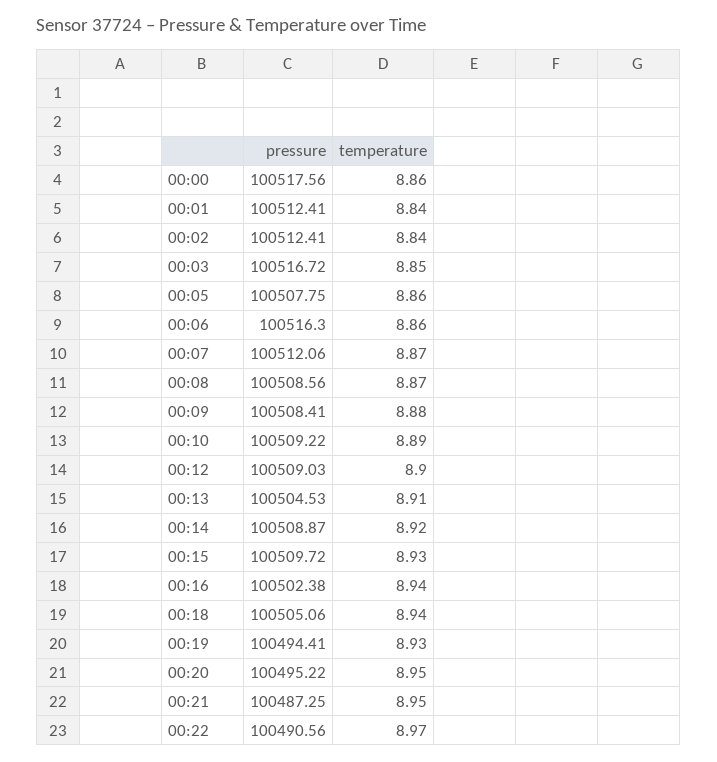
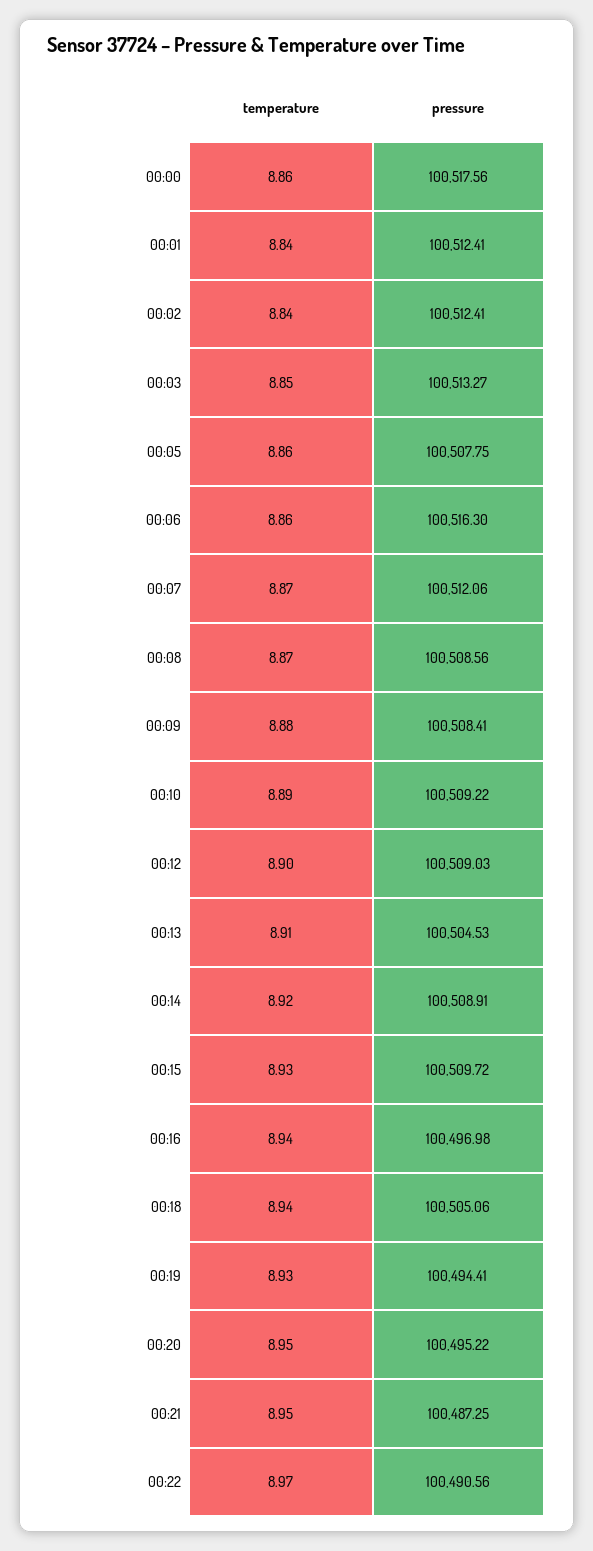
pressure, 00:03: 100516.72 -> 100513.27
pressure, 00:14: 100508.87 -> 100508.91
pressure, 00:16: 100502.38 -> 100496.98

